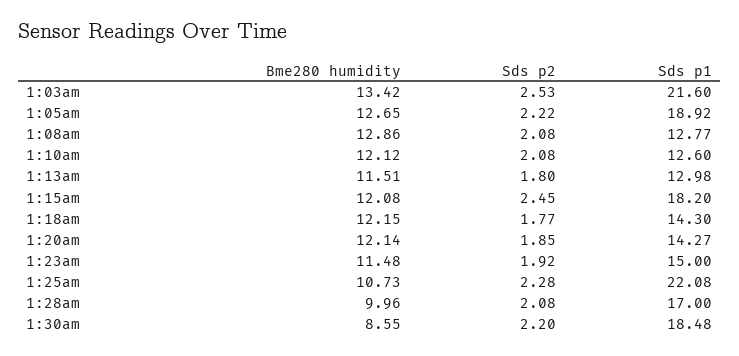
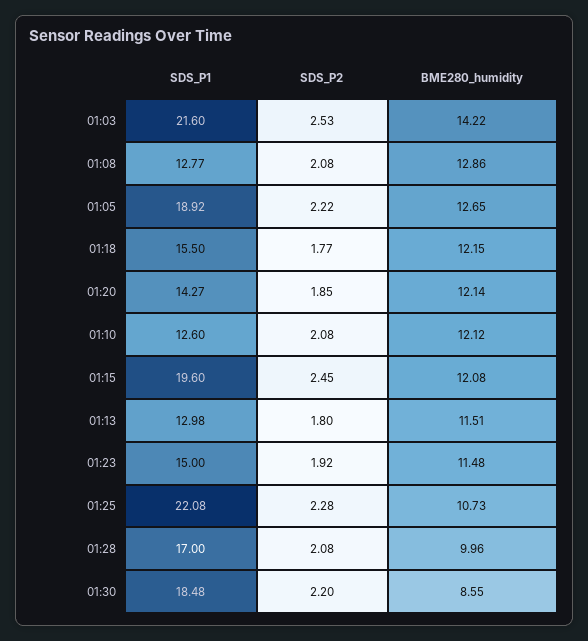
Bme280 humidity, 1:03am: 13.42 -> 14.22
Sds p1, 1:15am: 18.2 -> 19.6
Sds p1, 1:18am: 14.3 -> 15.5

